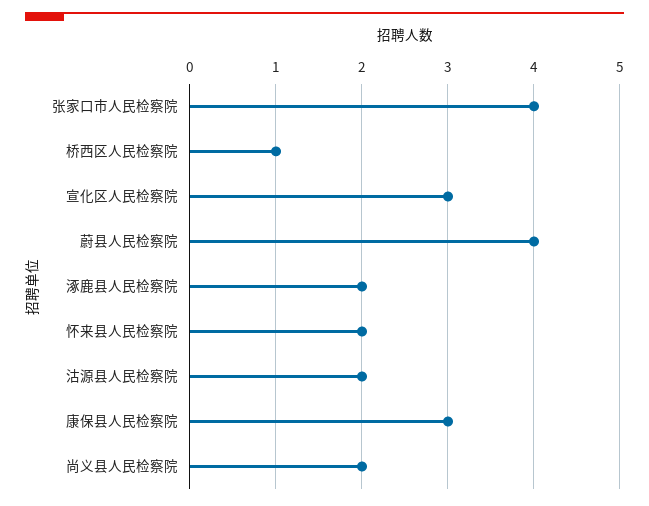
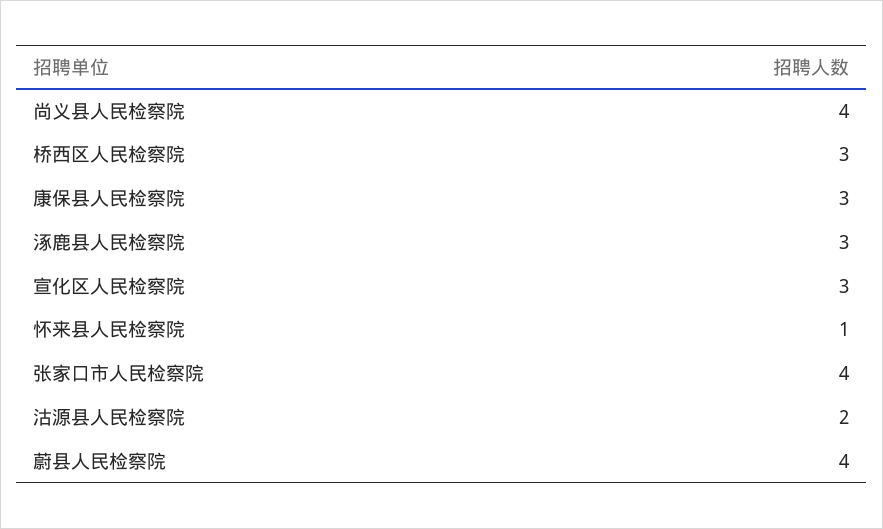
桥西区人民检察院: 1 -> 3
涿鹿县人民检察院: 2 -> 3
怀来县人民检察院: 2 -> 1
尚义县人民检察院: 2 -> 4

